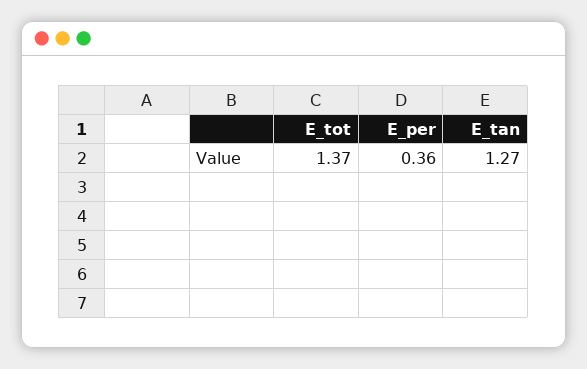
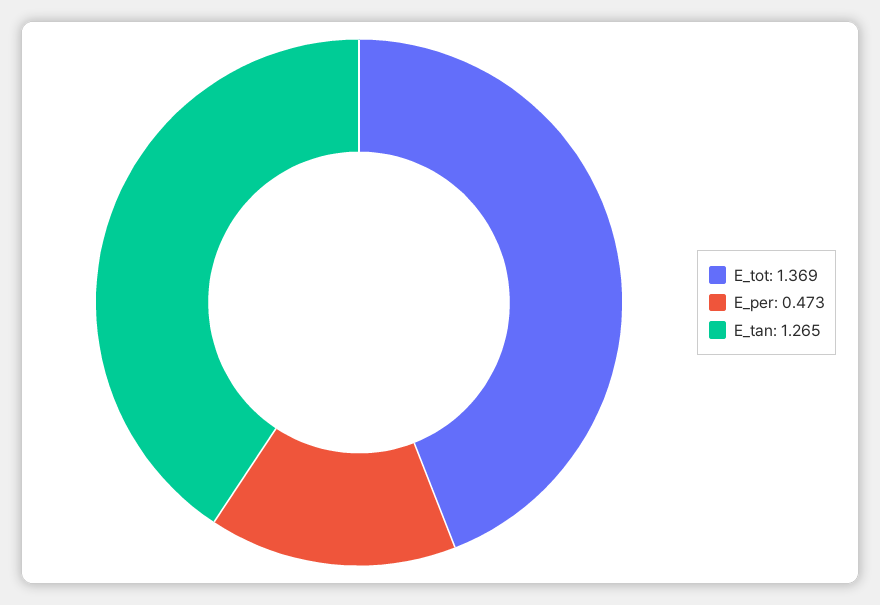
E_per: 0.36 -> 0.473

